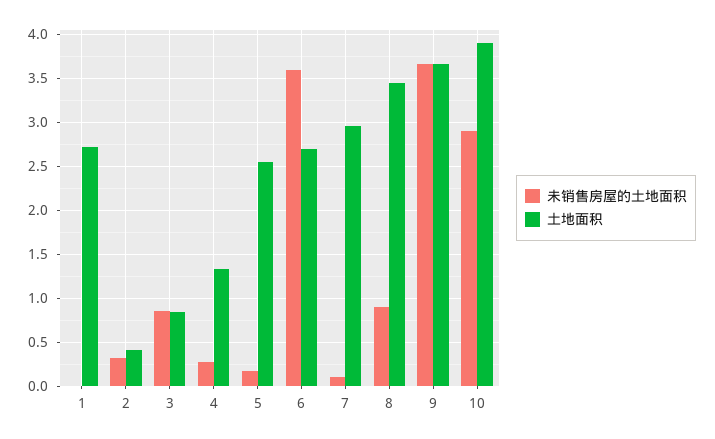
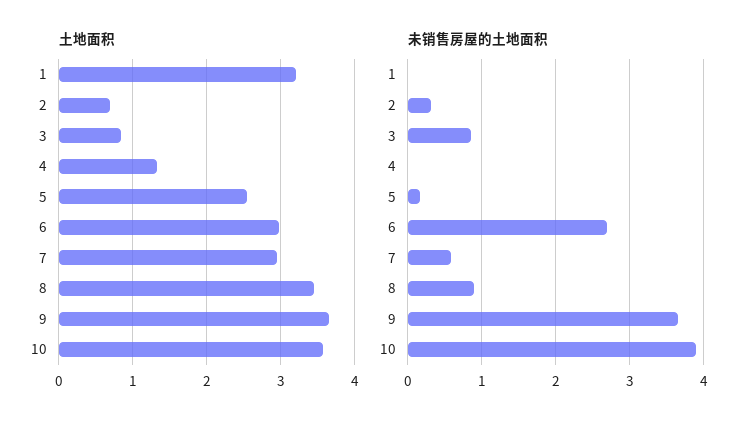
土地面积, 1: 2.7 -> 3.2
土地面积, 2: 0.4 -> 0.7
未销售房屋的土地面积, 4: 0.3 -> 0
未销售房屋的土地面积, 6: 3.6 -> 2.7
土地面积, 6: 2.7 -> 3
未销售房屋的土地面积, 7: 0.1 -> 0.6
未销售房屋的土地面积, 10: 2.9 -> 3.9
土地面积, 10: 3.9 -> 3.6

